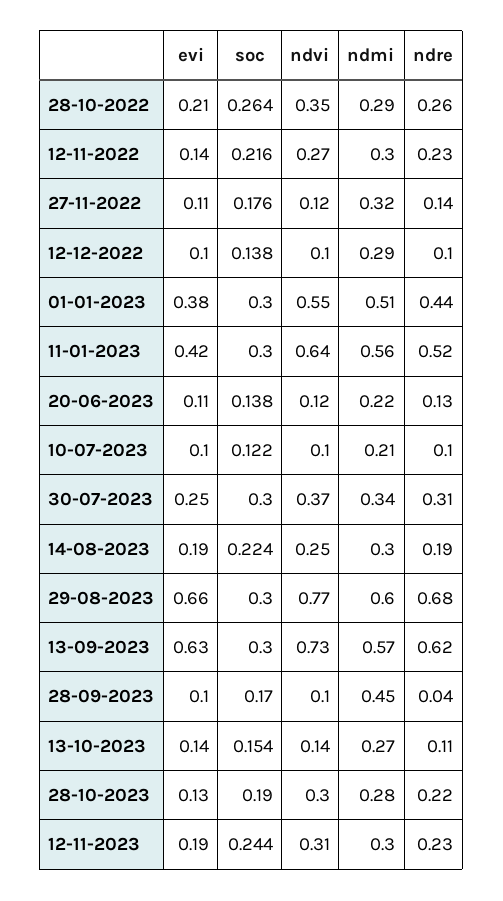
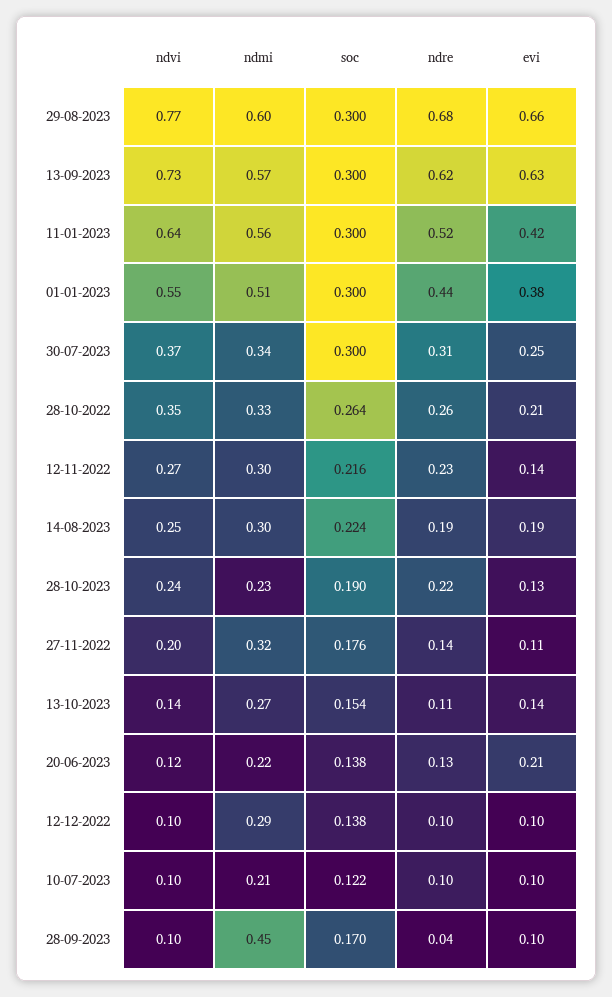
ndmi, 28-10-2022: 0.29 -> 0.33
ndvi, 27-11-2022: 0.12 -> 0.2
evi, 20-06-2023: 0.11 -> 0.21
ndvi, 28-10-2023: 0.3 -> 0.24
ndmi, 28-10-2023: 0.28 -> 0.23
evi, 12-11-2023: 0.19 -> none
soc, 12-11-2023: 0.244 -> none
ndvi, 12-11-2023: 0.31 -> none
ndmi, 12-11-2023: 0.3 -> none
ndre, 12-11-2023: 0.23 -> none

